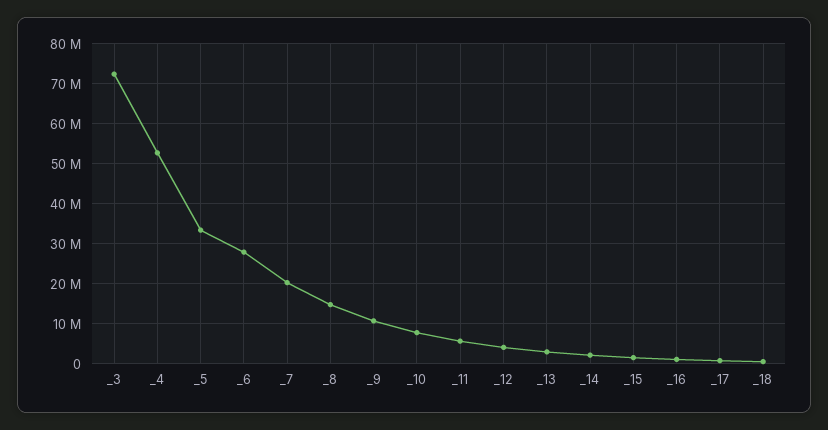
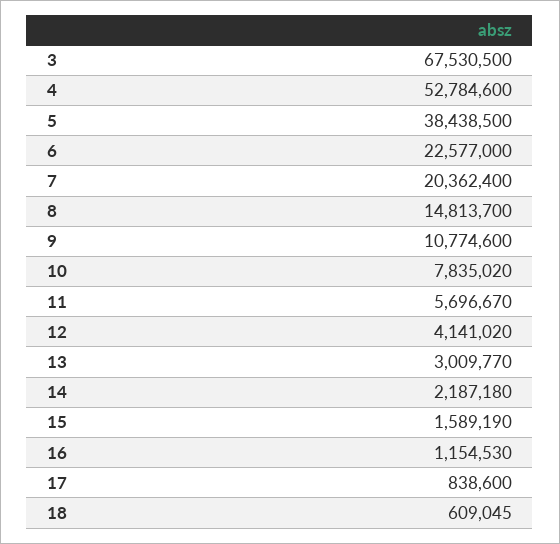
_3: 72000000 -> 67530500
_5: 34000000 -> 38438500
_6: 28000000 -> 22577000

